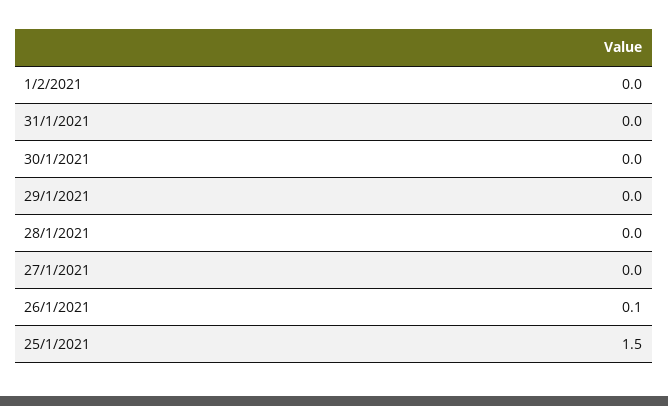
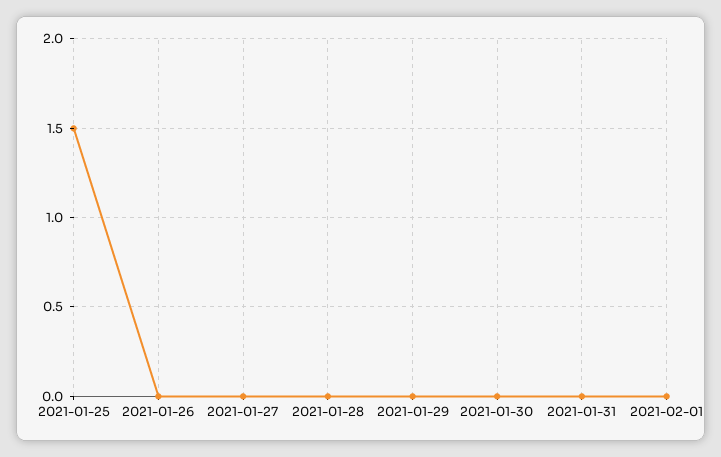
26/1/2021: 0.1 -> 0

